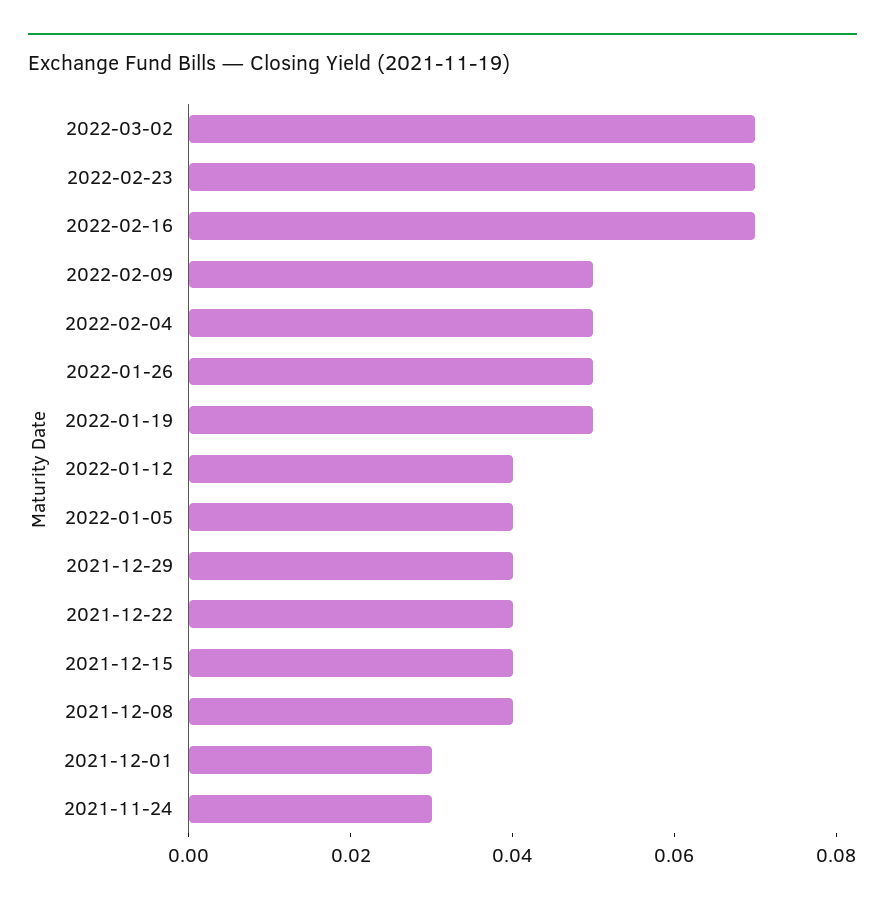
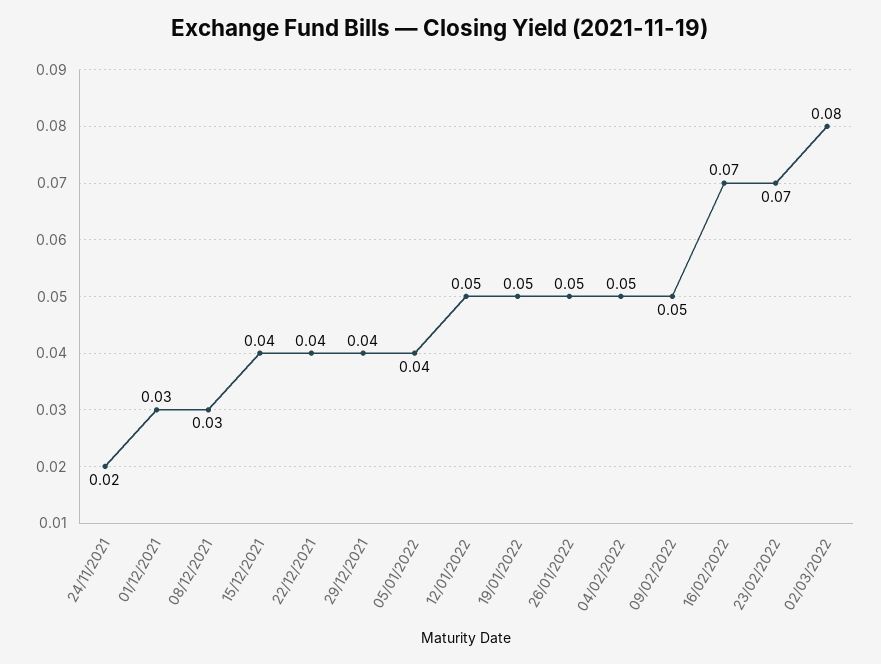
2022-03-02: 0.07 -> 0.08
2022-01-12: 0.04 -> 0.05
2021-12-08: 0.04 -> 0.03
2021-11-24: 0.03 -> 0.02

